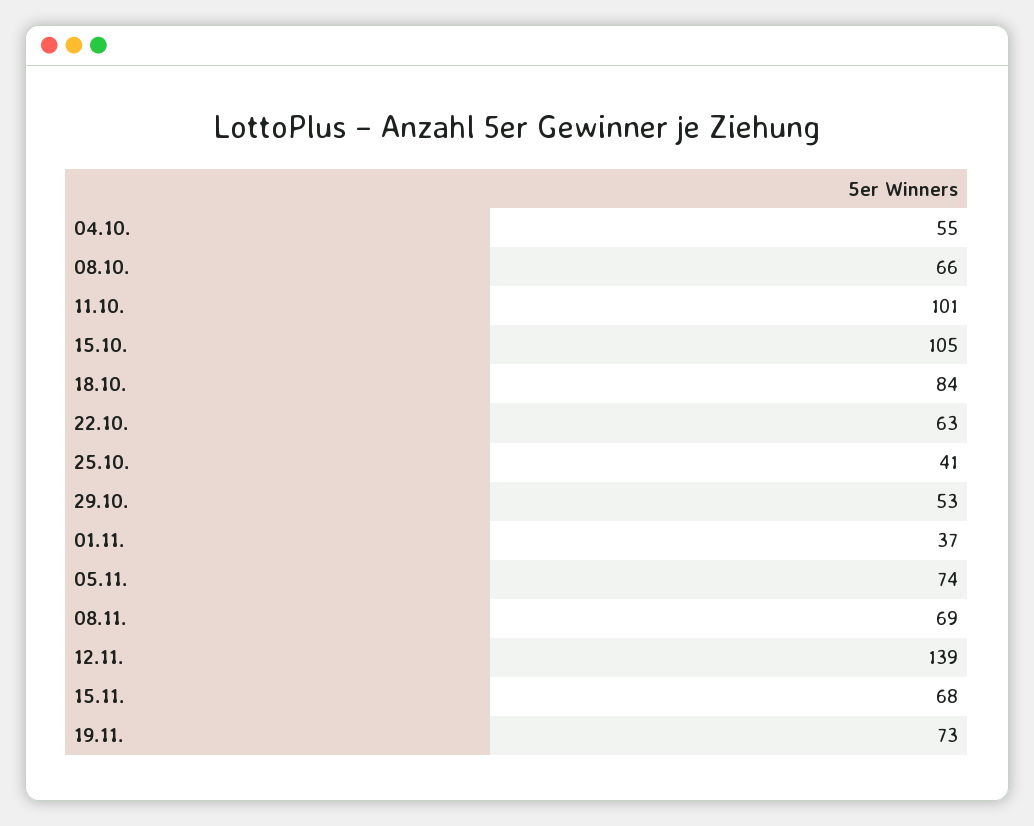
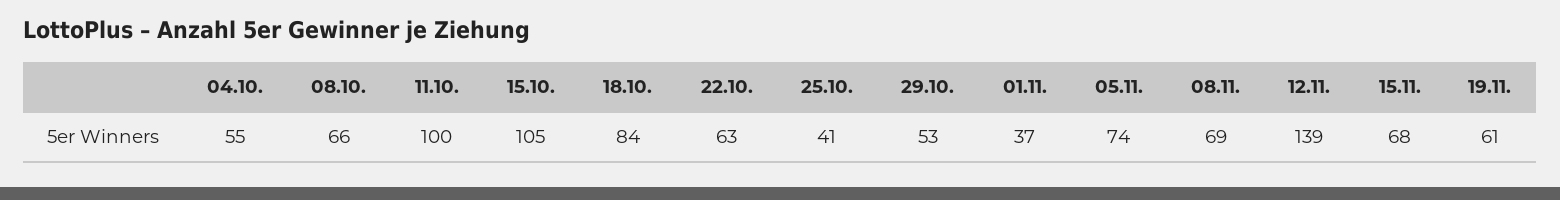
11.10.: 101 -> 100
19.11.: 73 -> 61

